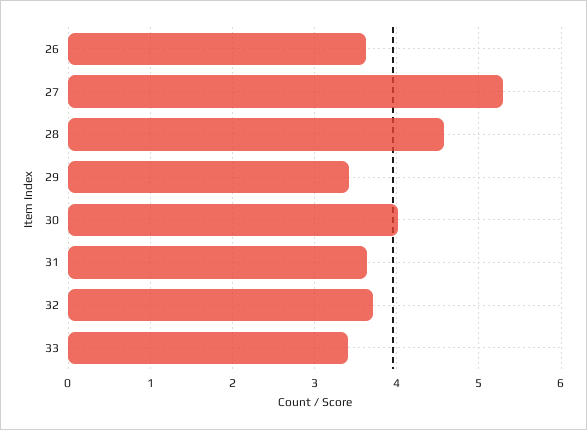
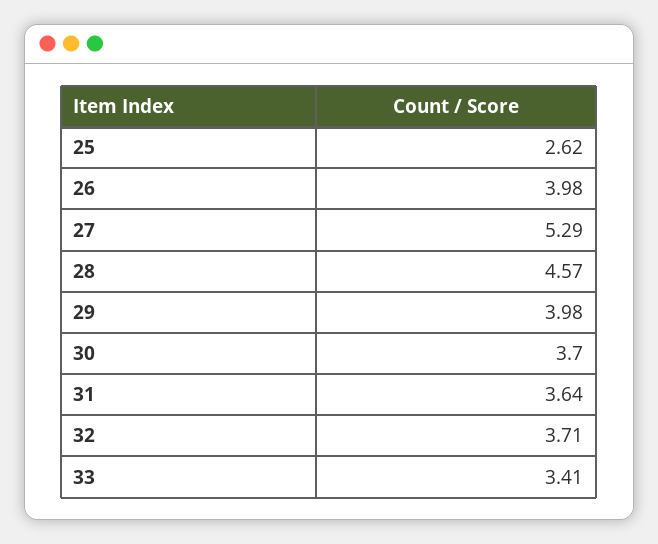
26: 3.6 -> 3.98
29: 3.4 -> 3.98
30: 4 -> 3.7
25: none -> 2.62

